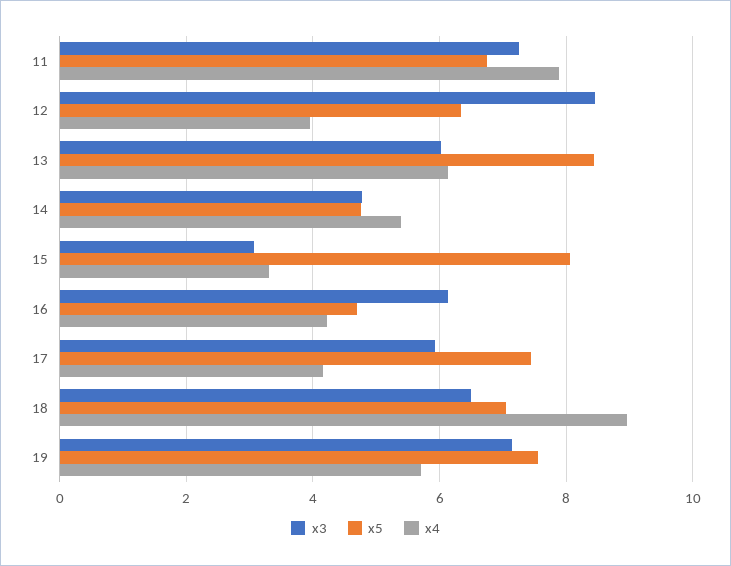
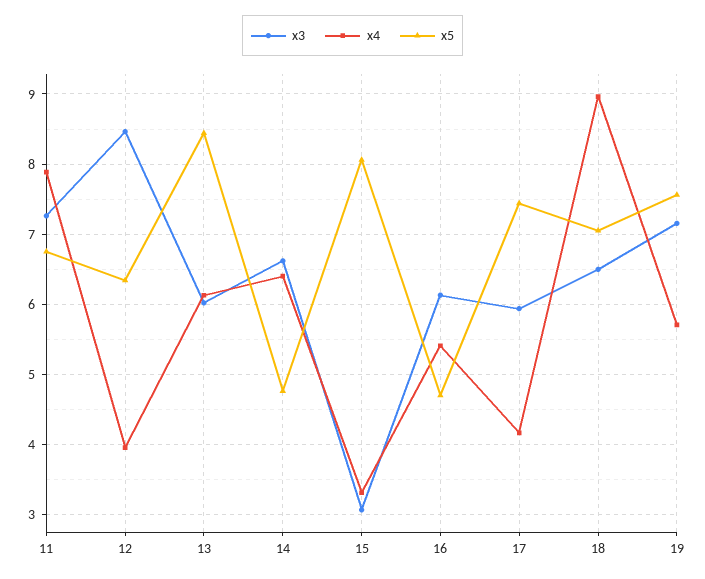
x3, 14: 4.8 -> 6.6
x4, 14: 5.4 -> 6.4
x4, 16: 4.2 -> 5.4

